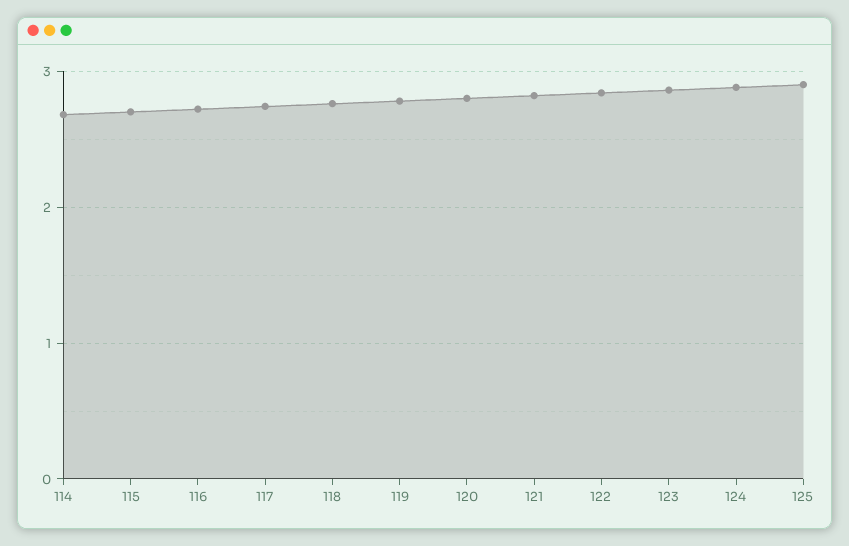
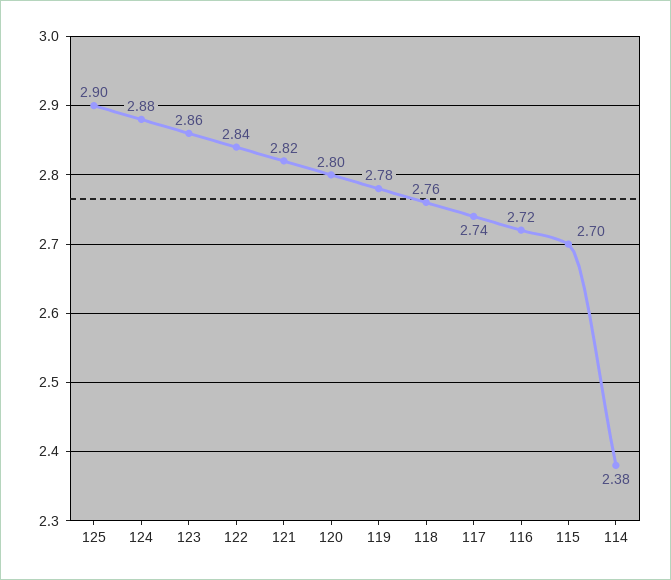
114: 2.7 -> 2.38

